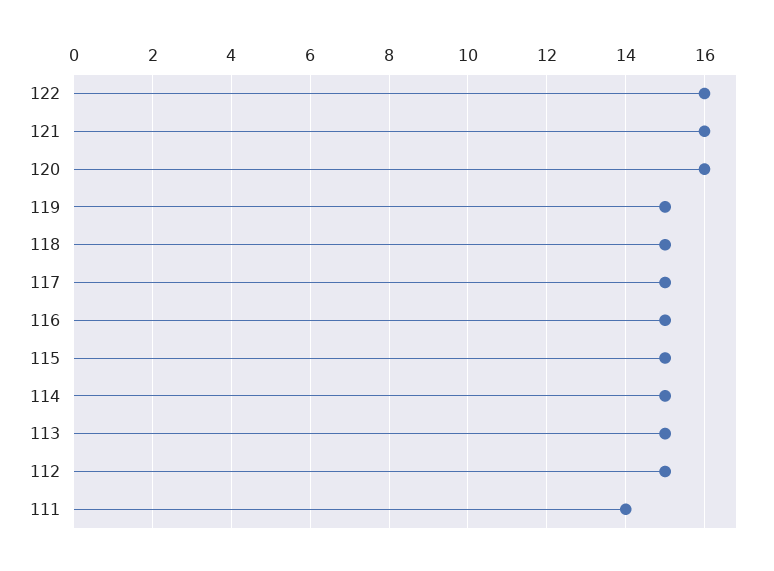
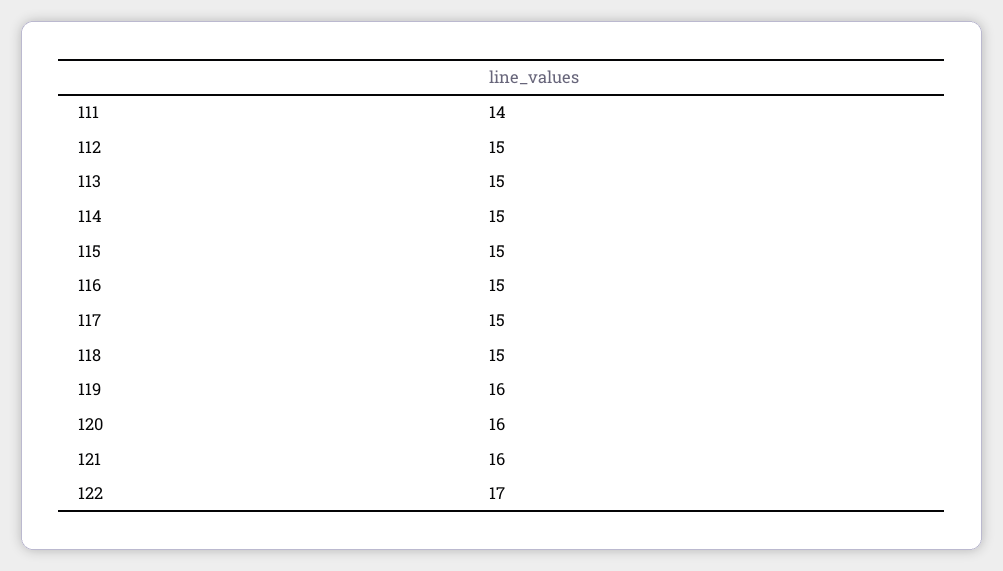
122: 16 -> 17
119: 15 -> 16

